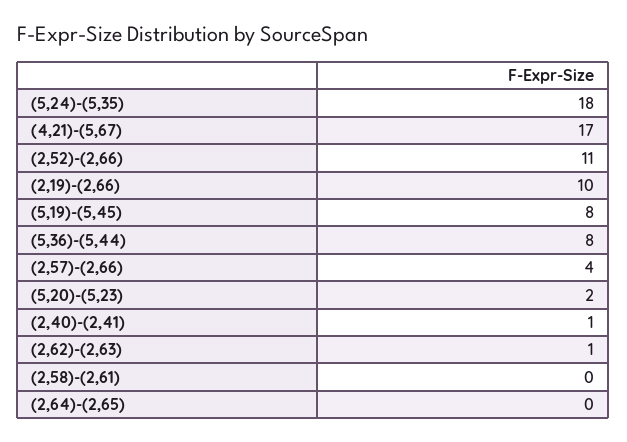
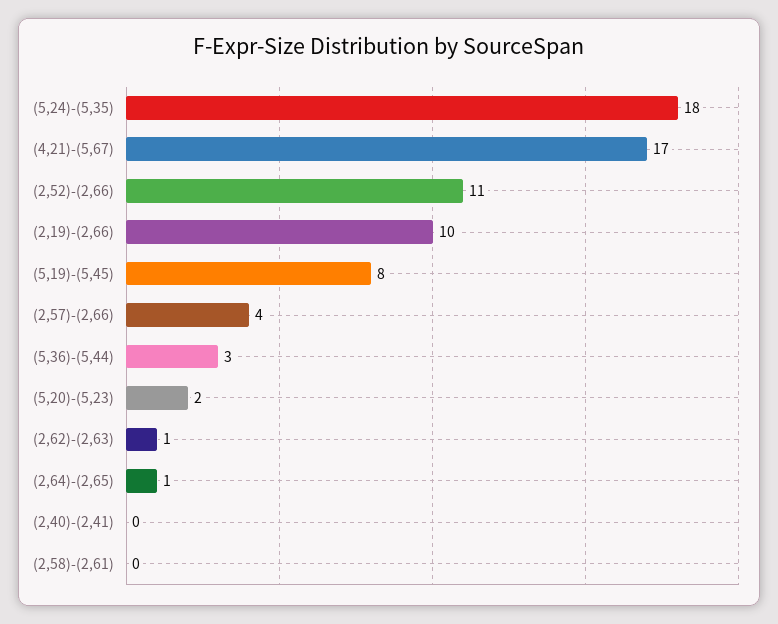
(5,36)-(5,44): 8 -> 3
(2,40)-(2,41): 1 -> 0
(2,64)-(2,65): 0 -> 1

